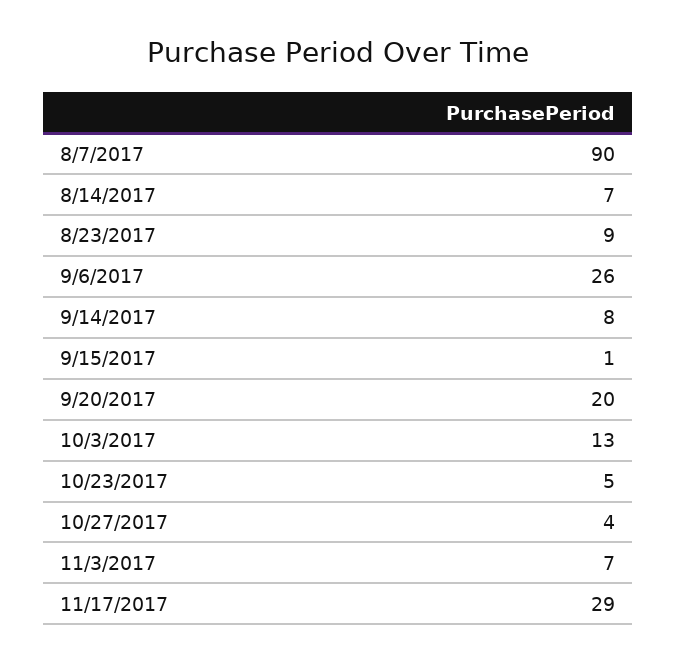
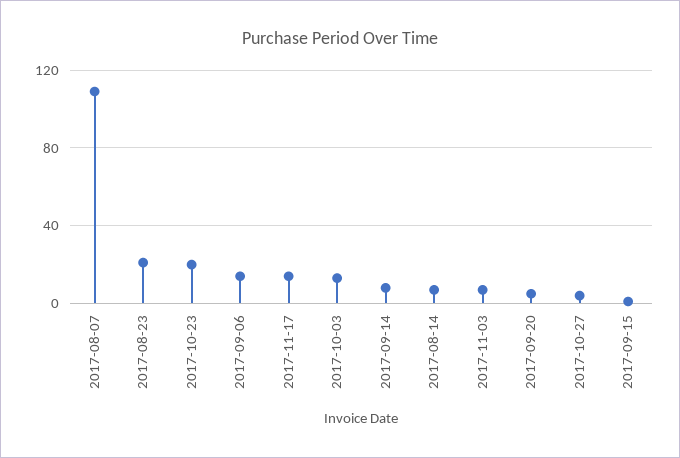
8/7/2017: 90 -> 110
8/23/2017: 9 -> 20
9/6/2017: 26 -> 15
9/20/2017: 20 -> 5
10/23/2017: 5 -> 20
11/17/2017: 29 -> 15

